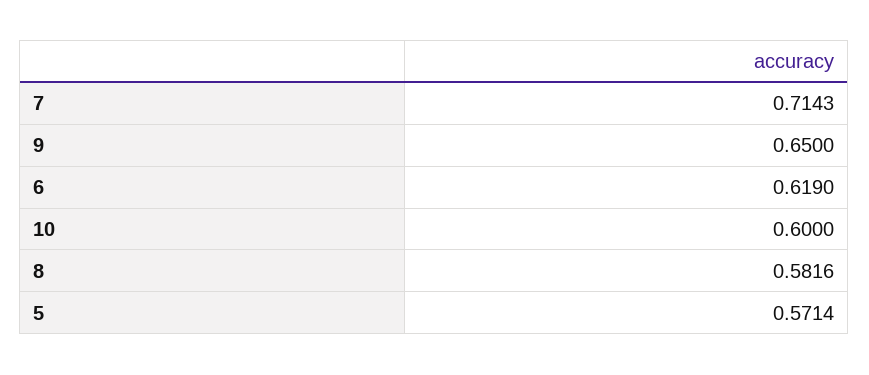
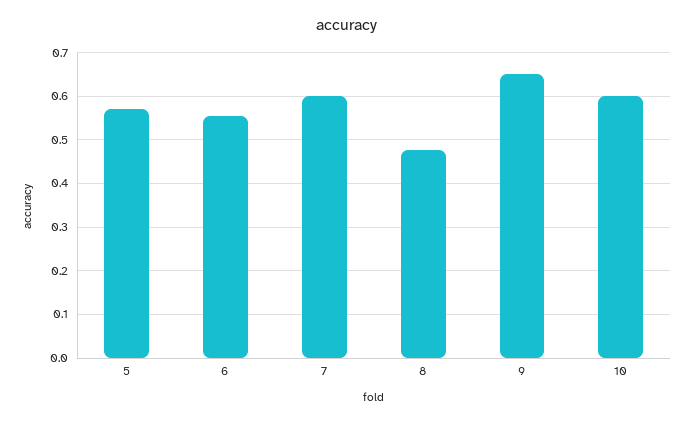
7: 0.7143 -> 0.6
6: 0.619 -> 0.56
8: 0.5816 -> 0.48

